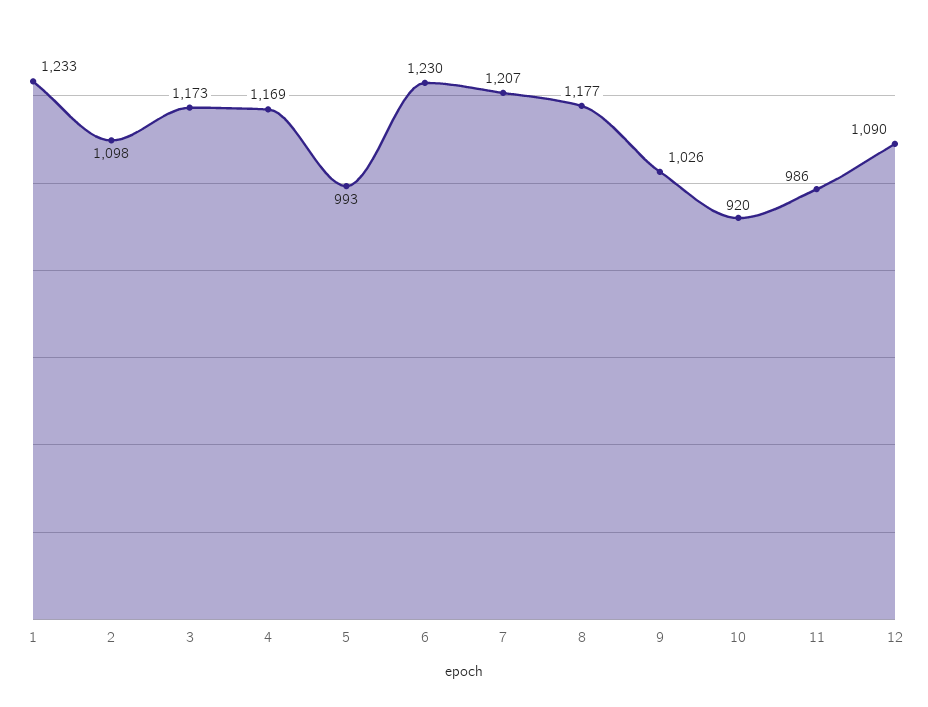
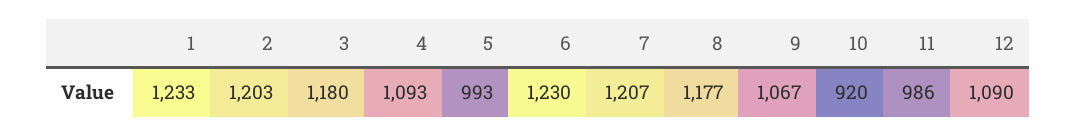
2: 1098 -> 1203
3: 1173 -> 1180
4: 1169 -> 1093
9: 1026 -> 1067

